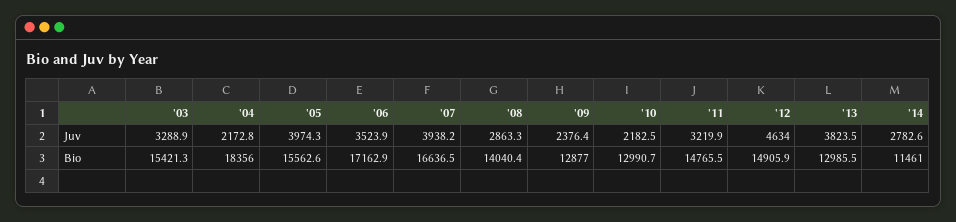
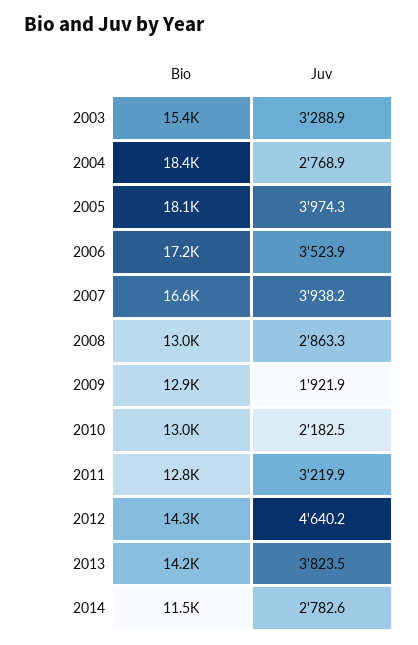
'04, Juv: 2172.8 -> 2768.9
'09, Juv: 2376.4 -> 1921.9
'12, Juv: 4634 -> 4640.2
'05, Bio: 15562.6 -> 18100
'08, Bio: 14040.4 -> 13000
'11, Bio: 14765.5 -> 12800
'12, Bio: 14905.9 -> 14300
'13, Bio: 12985.5 -> 14200

